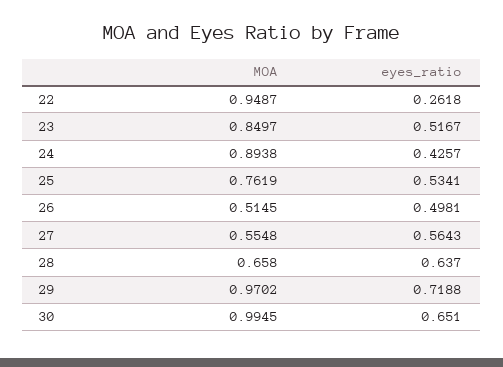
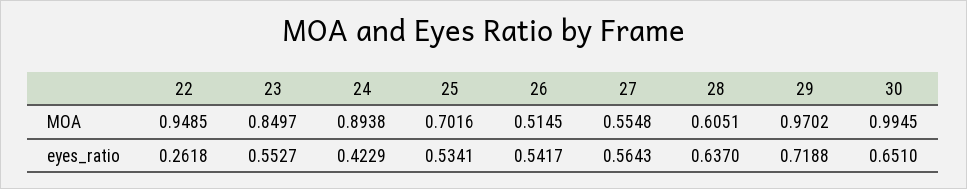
MOA, 22: 0.9487 -> 0.9485
eyes_ratio, 23: 0.5167 -> 0.5527
eyes_ratio, 24: 0.4257 -> 0.4229
MOA, 25: 0.7619 -> 0.7016
eyes_ratio, 26: 0.4981 -> 0.5417
MOA, 28: 0.658 -> 0.6051

